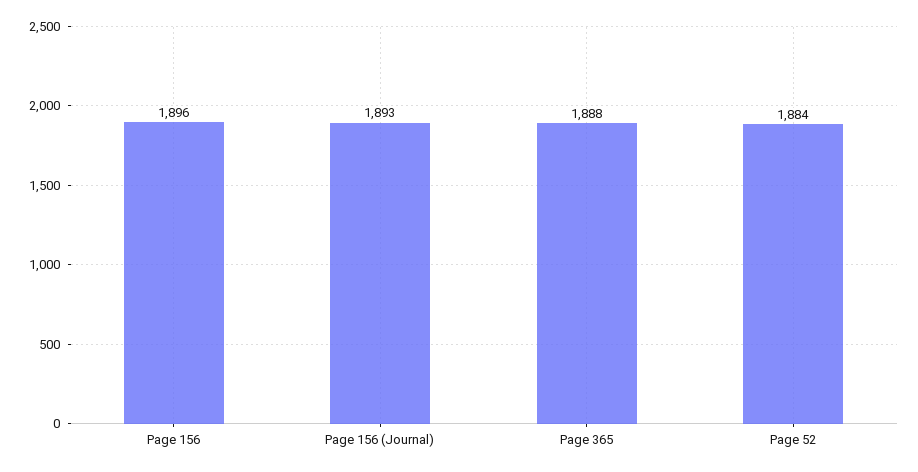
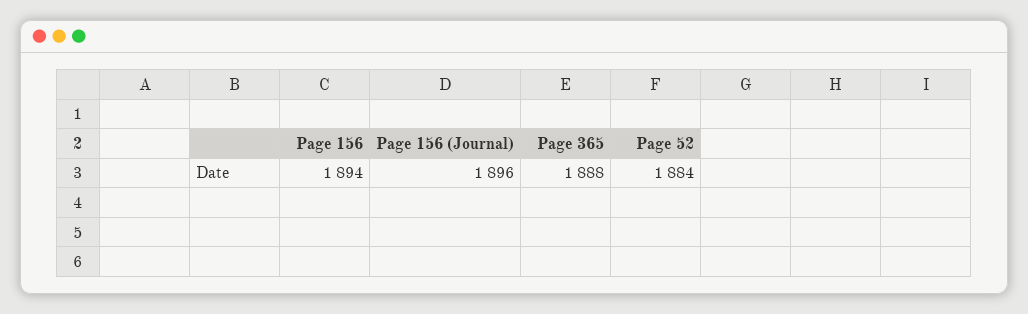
Page 156: 1896 -> 1894
Page 156 (Journal): 1893 -> 1896

